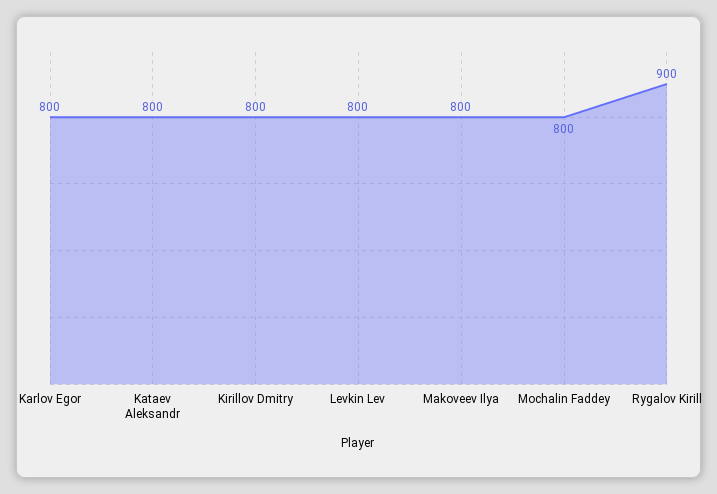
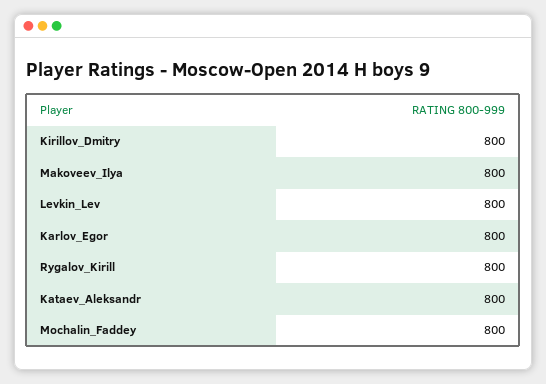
Rygalov Kirill: 900 -> 800

